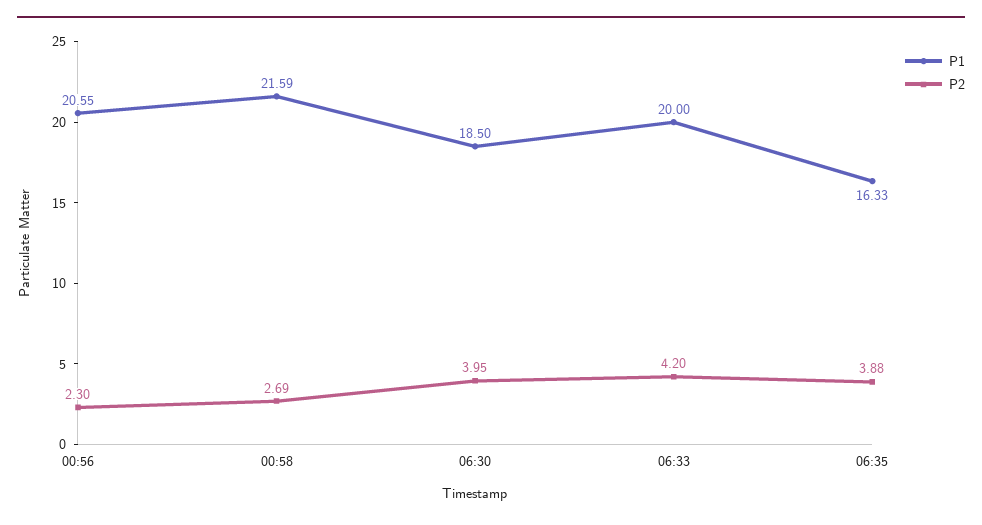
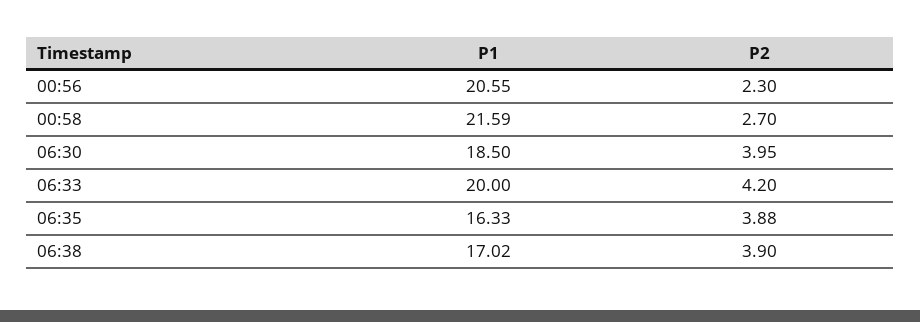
P2, 00:58: 2.69 -> 2.7
P1, 06:38: none -> 17.02
P2, 06:38: none -> 3.9

